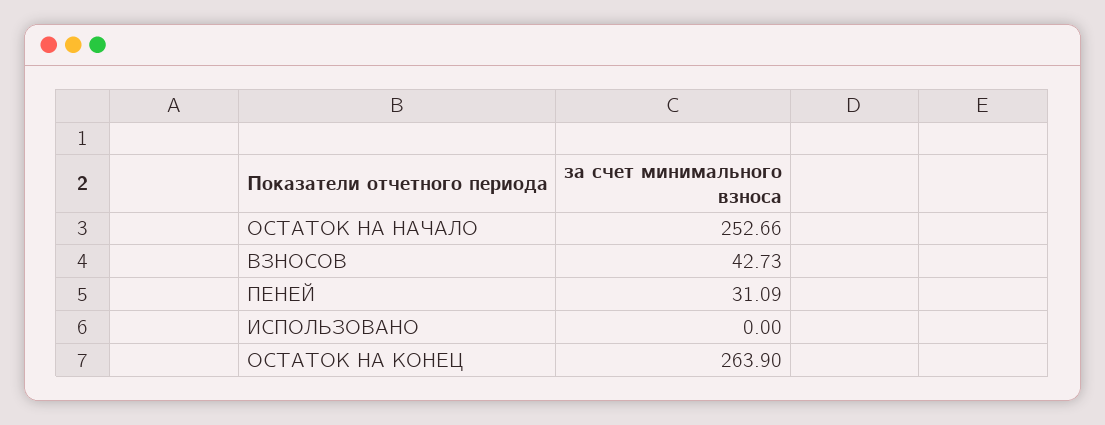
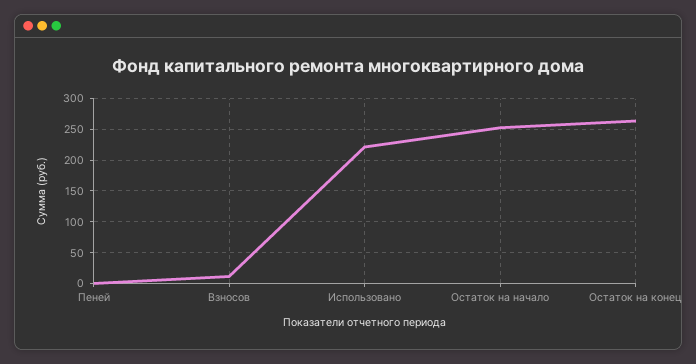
ВЗНОСОВ: 42.73 -> 10
ПЕНЕЙ: 31.09 -> 0
ИСПОЛЬЗОВАНО: 0 -> 220

